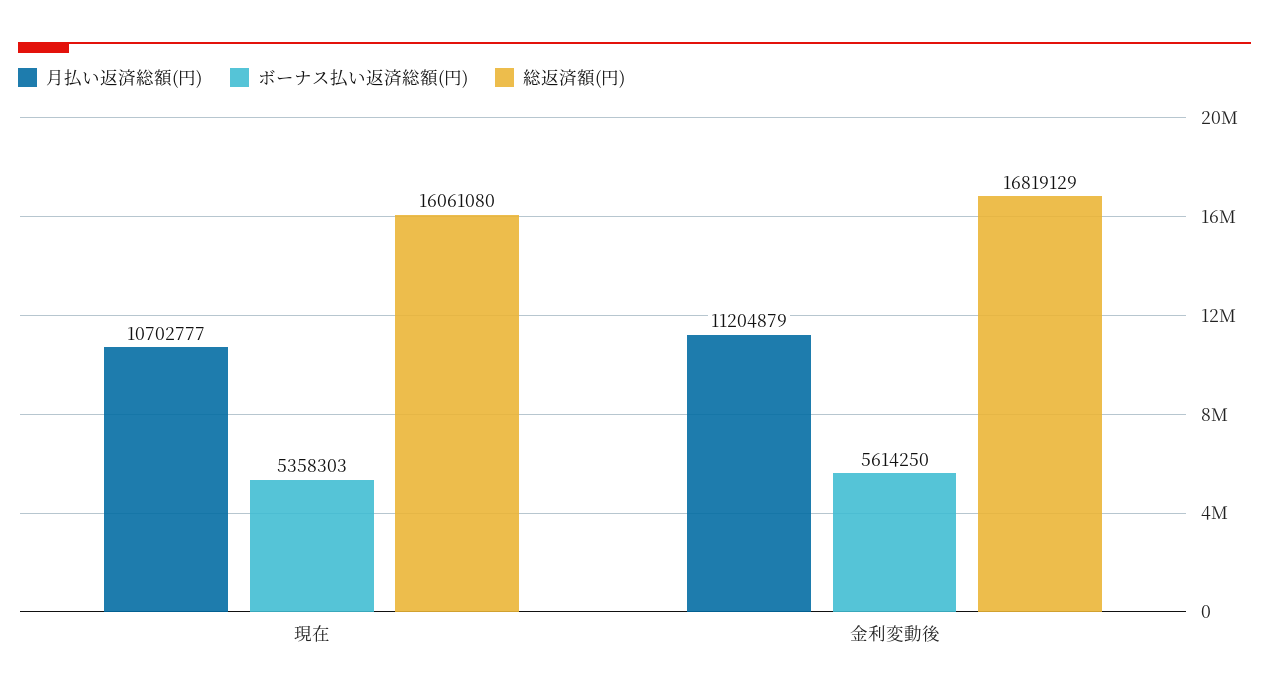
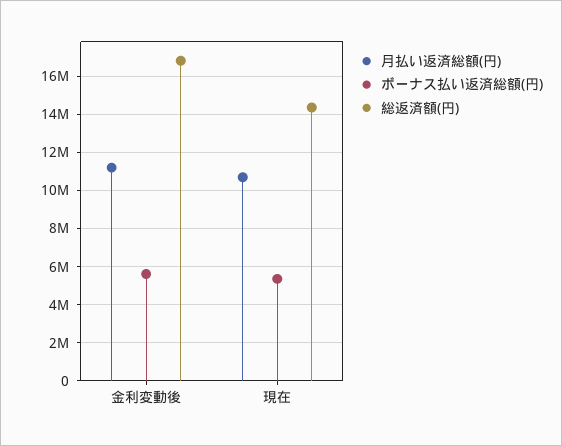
総返済額(円), 現在: 16061080 -> 14500000

